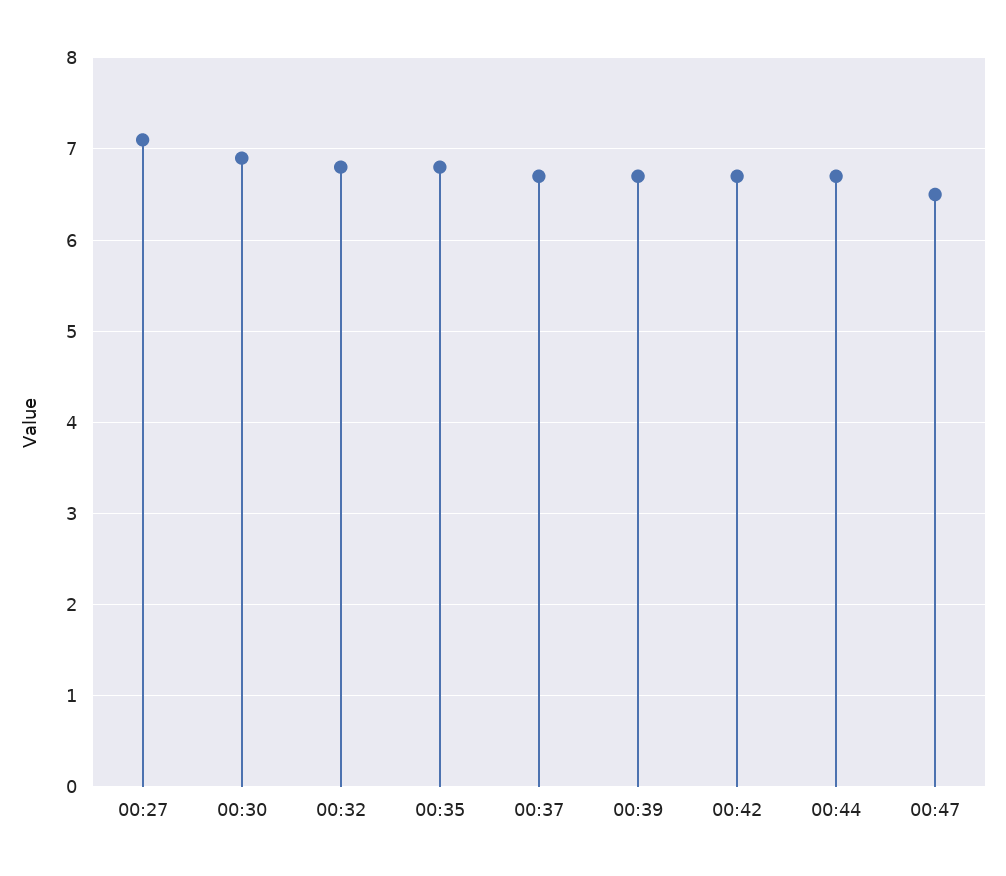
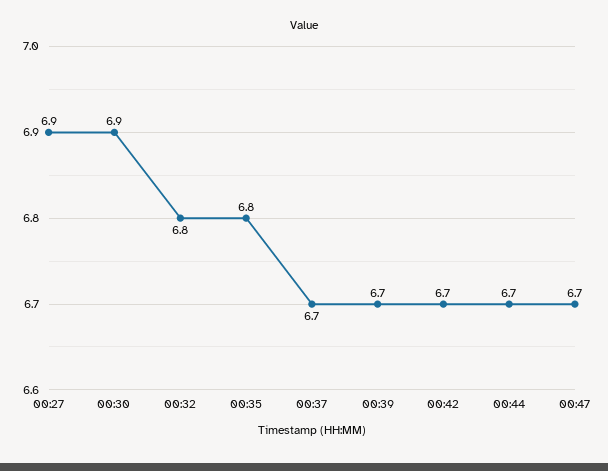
00:27: 7.1 -> 6.9
00:47: 6.5 -> 6.7

